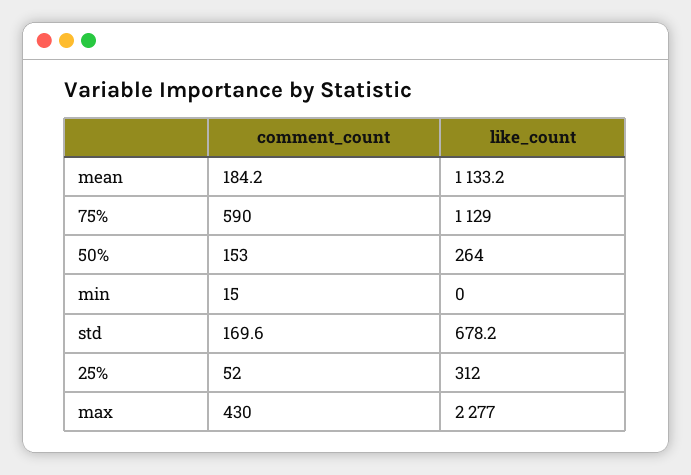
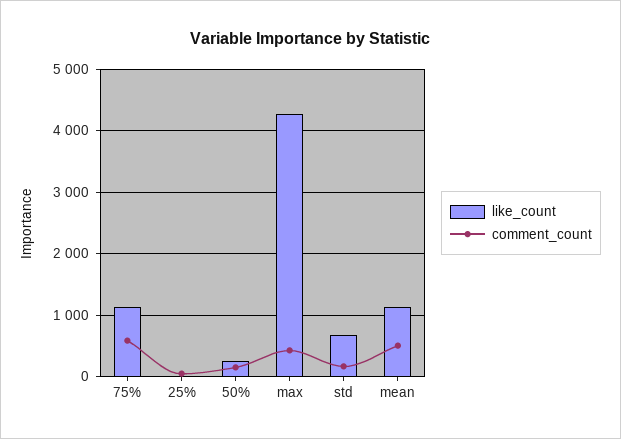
comment_count, mean: 184.2 -> 500
comment_count, min: 15 -> none
like_count, min: 0 -> none
like_count, 25%: 312 -> 0
like_count, max: 2277 -> 4300

